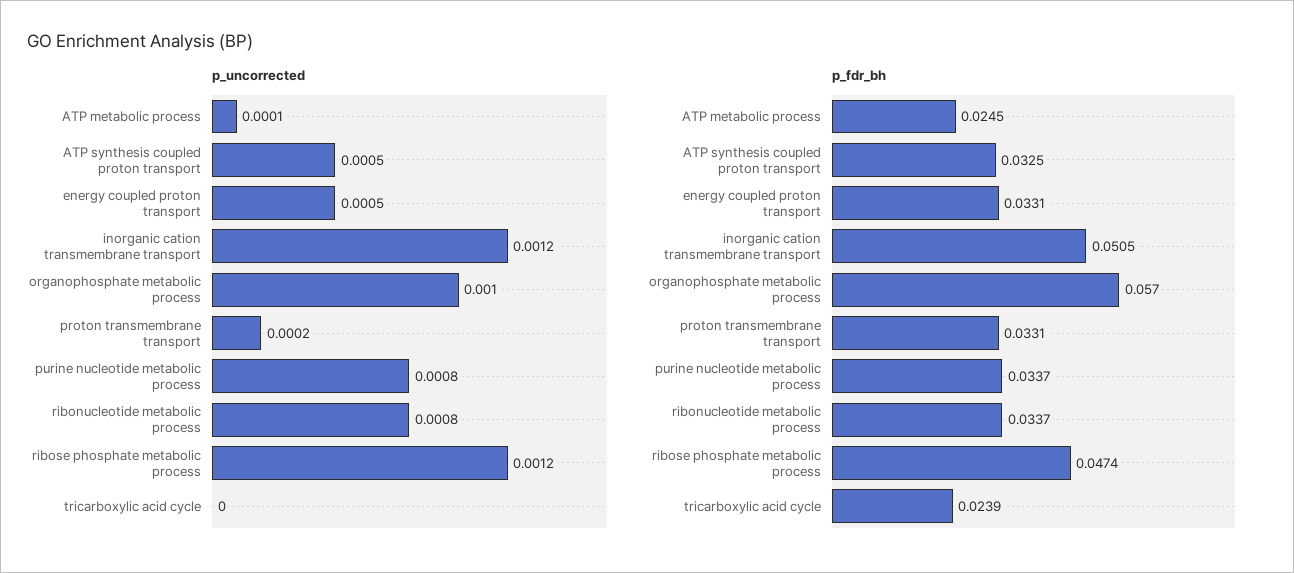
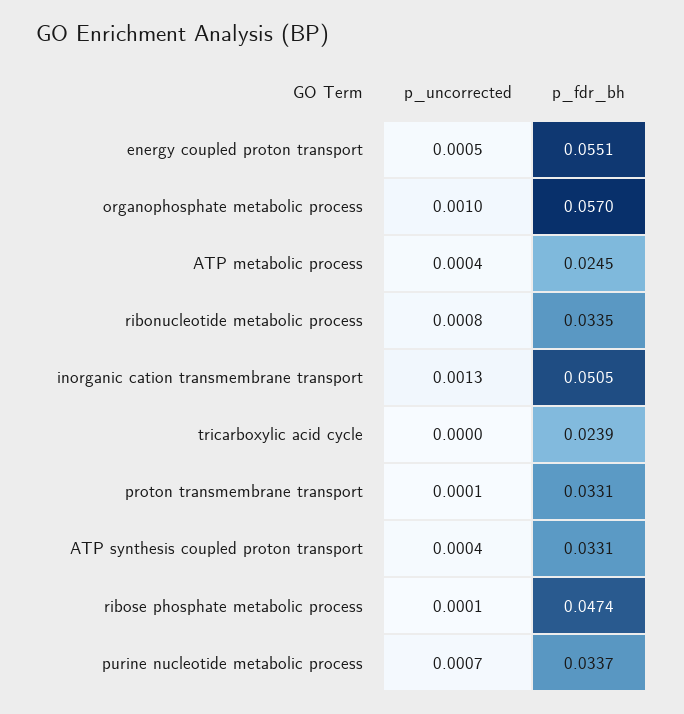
p_uncorrected, ATP metabolic process: 0.0001 -> 0.0004
p_uncorrected, ATP synthesis coupled proton transport: 0.0005 -> 0.0004
p_uncorrected, inorganic cation transmembrane transport: 0.0012 -> 0.0013
p_uncorrected, proton transmembrane transport: 0.0002 -> 0.0001
p_uncorrected, purine nucleotide metabolic process: 0.0008 -> 0.0007
p_uncorrected, ribose phosphate metabolic process: 0.0012 -> 0.0001
p_fdr_bh, ATP synthesis coupled proton transport: 0.0325 -> 0.0331
p_fdr_bh, energy coupled proton transport: 0.0331 -> 0.0551
p_fdr_bh, ribonucleotide metabolic process: 0.0337 -> 0.0335

